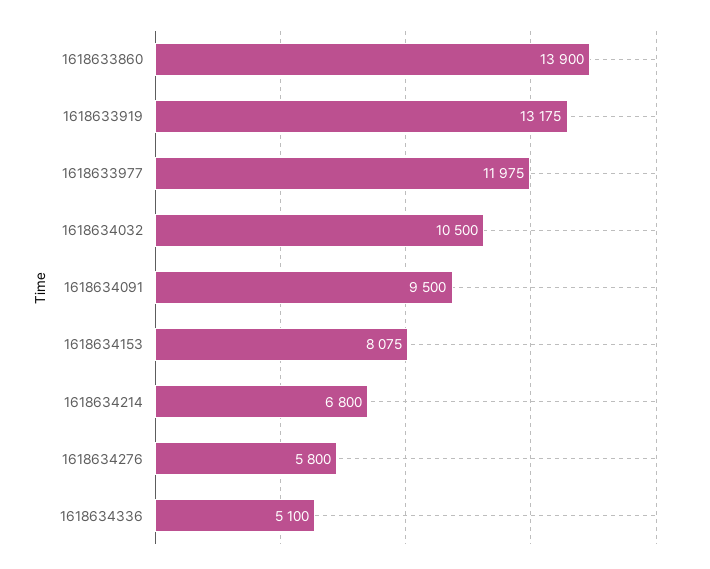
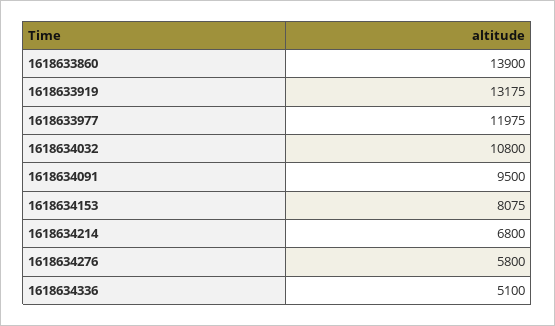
1618634032: 10500 -> 10800

